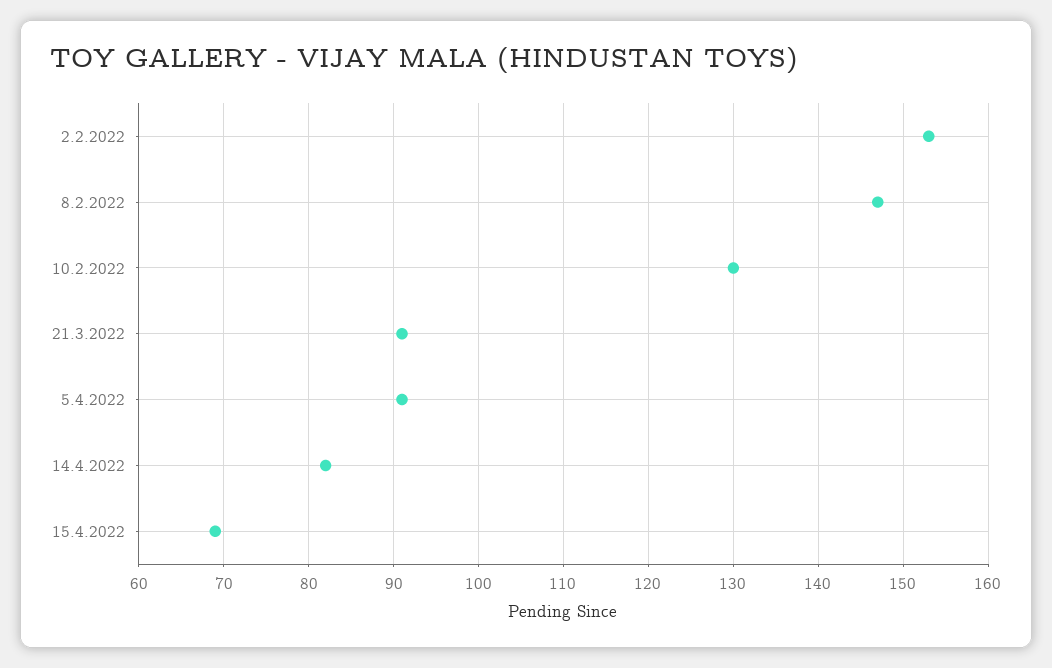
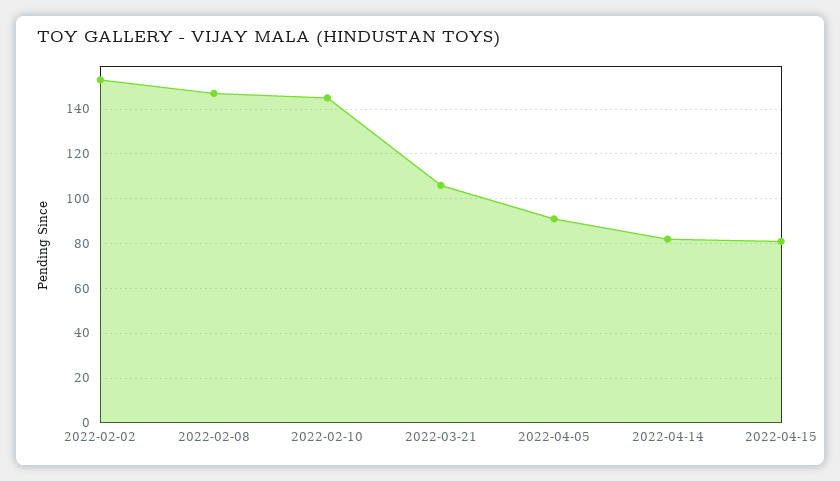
10.2.2022: 130 -> 145
21.3.2022: 91 -> 105
15.4.2022: 69 -> 80

